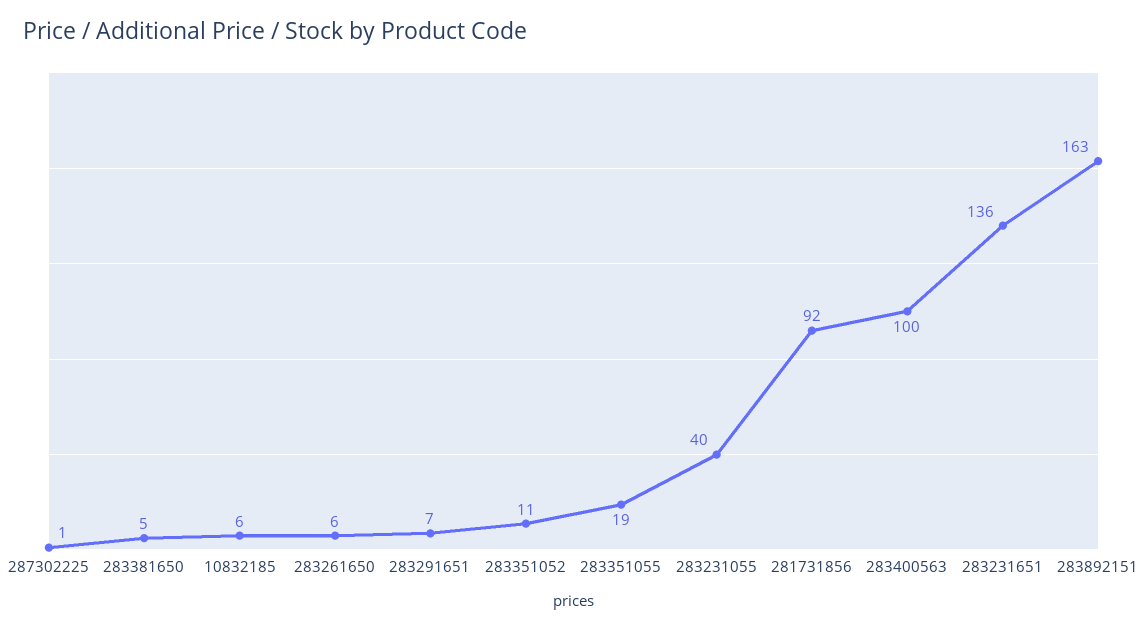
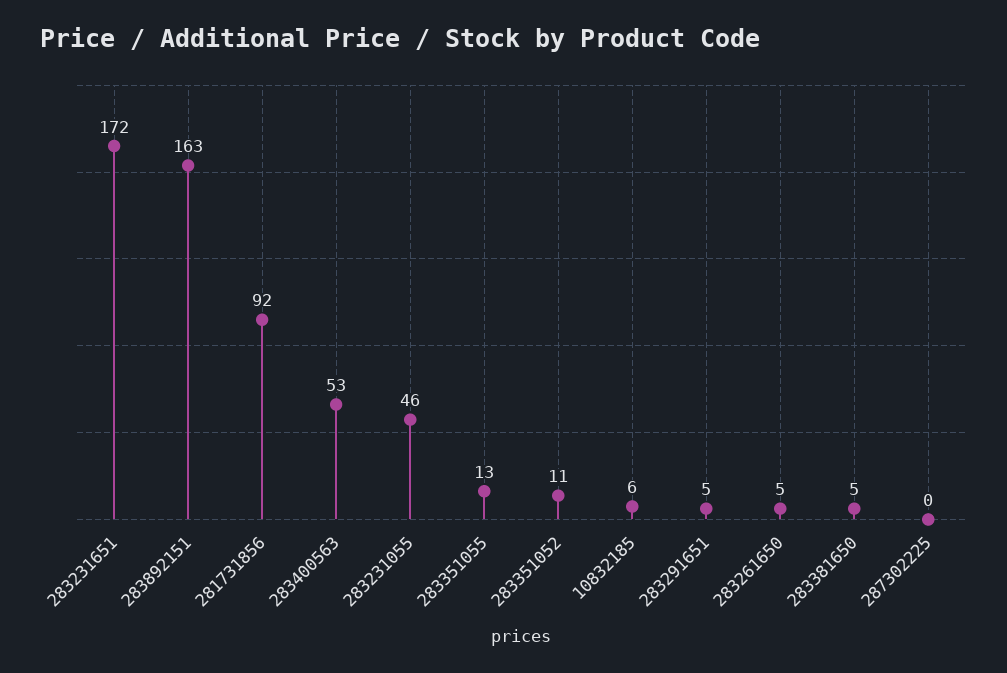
287302225: 1 -> 0
283261650: 6 -> 5
283291651: 7 -> 5
283351055: 19 -> 13
283231055: 40 -> 46
283400563: 100 -> 53
283231651: 136 -> 172

